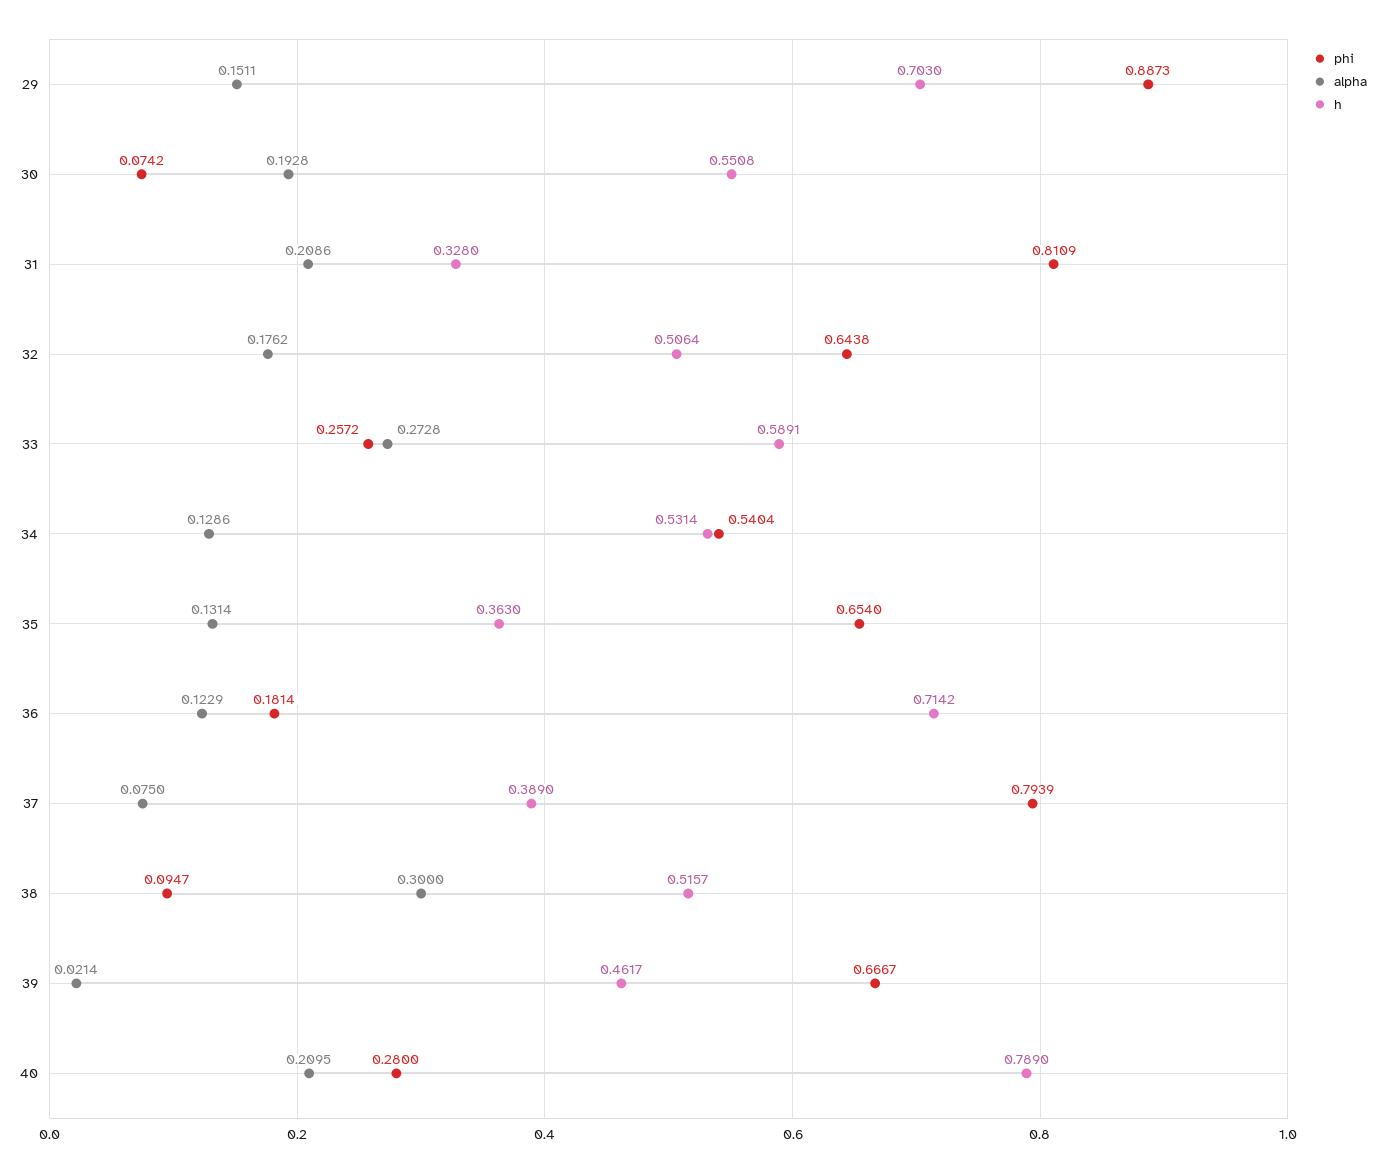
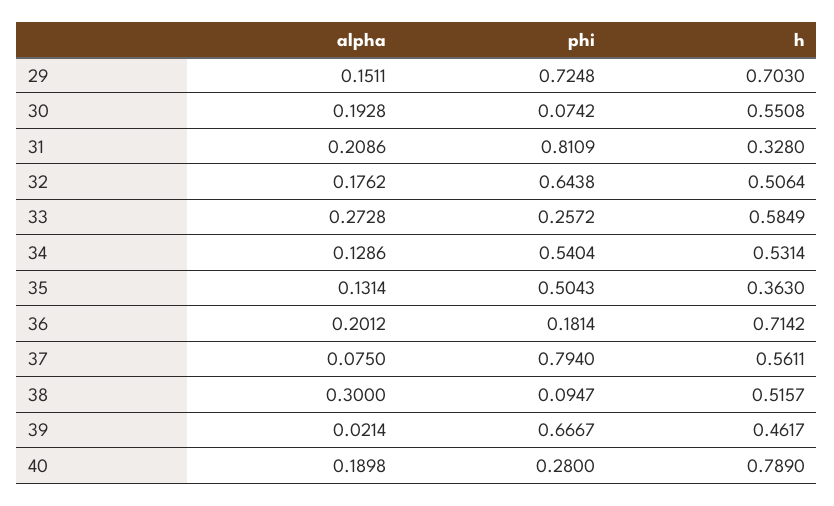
phi, 29: 0.8873 -> 0.7248
h, 33: 0.5891 -> 0.5849
phi, 35: 0.654 -> 0.5043
alpha, 36: 0.1229 -> 0.2012
phi, 37: 0.7939 -> 0.794
h, 37: 0.389 -> 0.5611
alpha, 40: 0.2095 -> 0.1898

